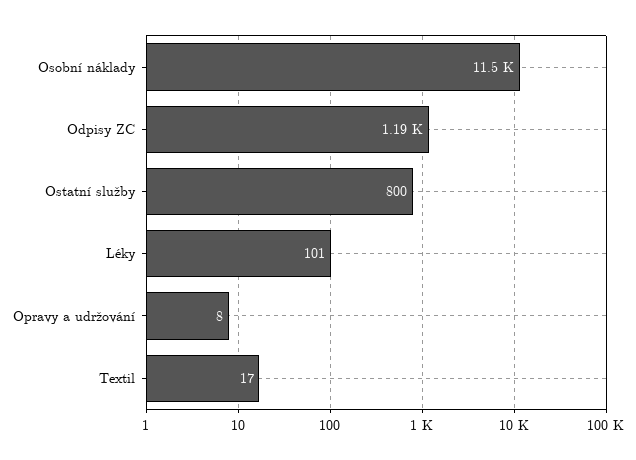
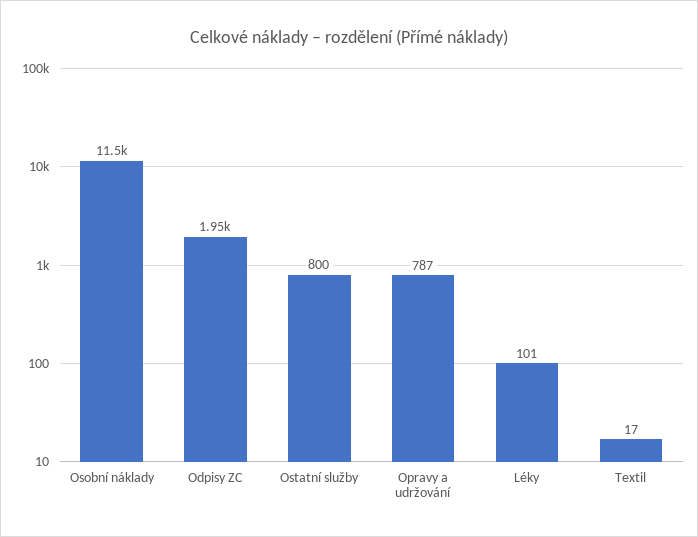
Odpisy ZC: 1190 -> 1950
Opravy a udržování: 8 -> 787

